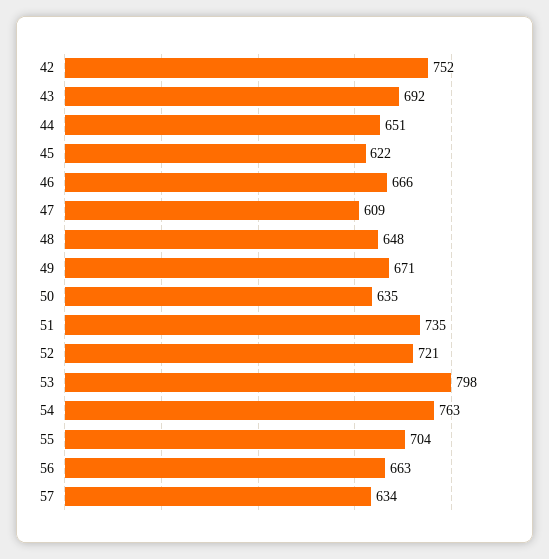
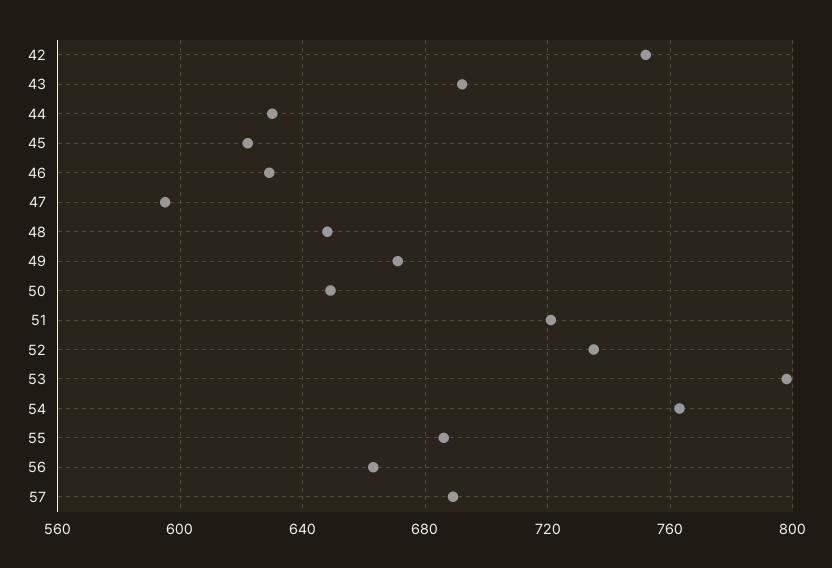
44: 651 -> 630
46: 666 -> 630
47: 609 -> 595
50: 635 -> 650
51: 735 -> 720
52: 721 -> 735
55: 704 -> 685
57: 634 -> 690

